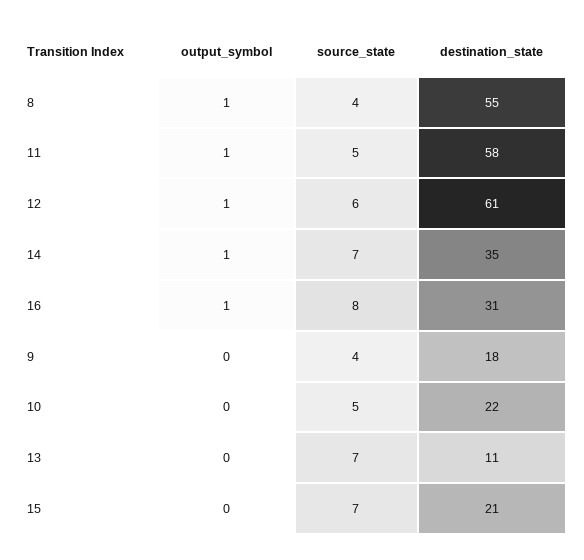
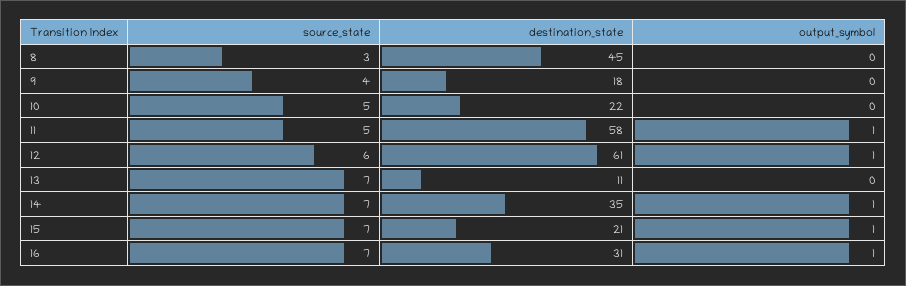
output_symbol, 8: 1 -> 0
source_state, 8: 4 -> 3
destination_state, 8: 55 -> 45
source_state, 16: 8 -> 7
output_symbol, 15: 0 -> 1

